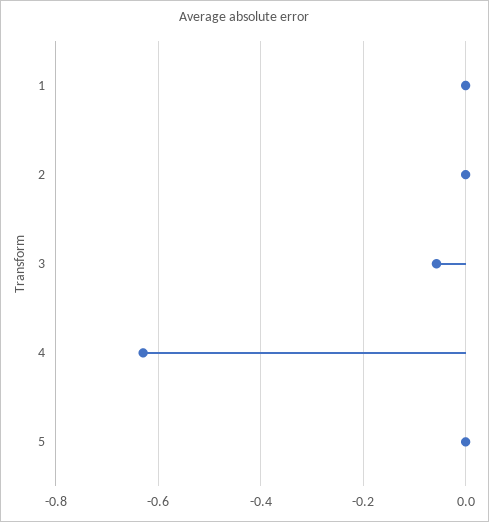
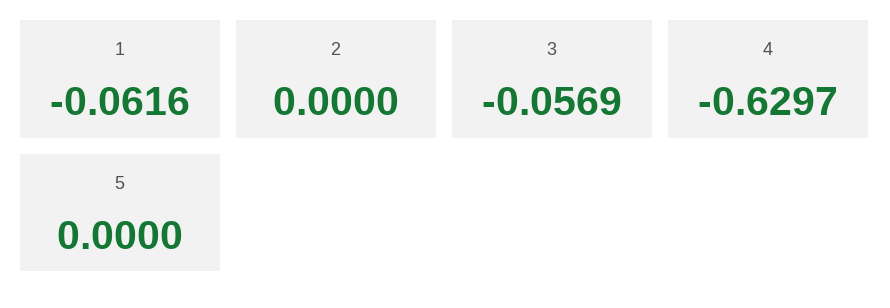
1: 0 -> -0.0616

